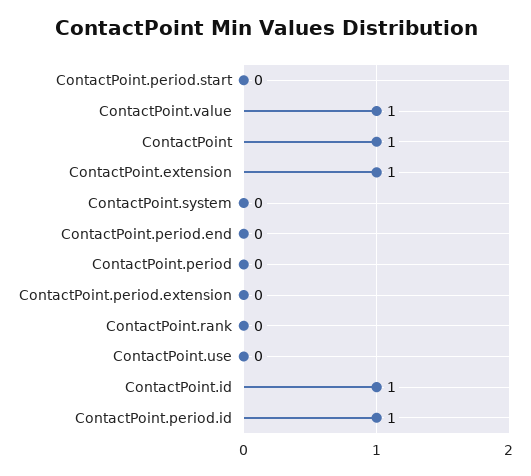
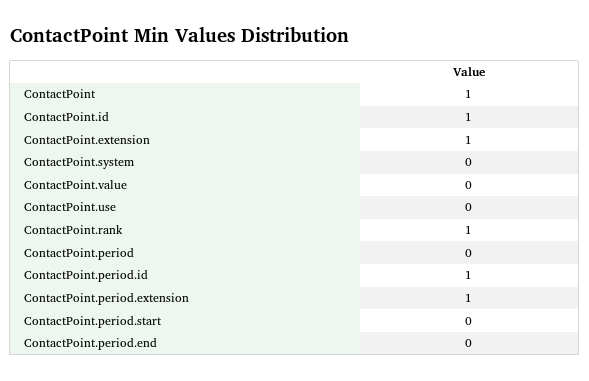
ContactPoint.value: 1 -> 0
ContactPoint.period.extension: 0 -> 1
ContactPoint.rank: 0 -> 1

